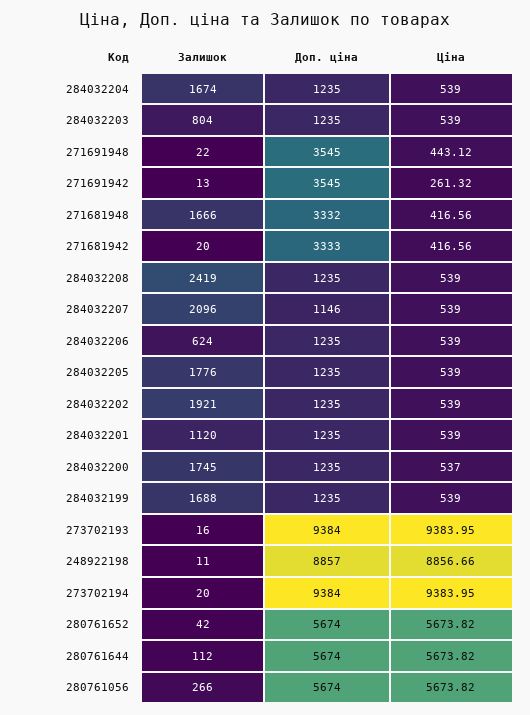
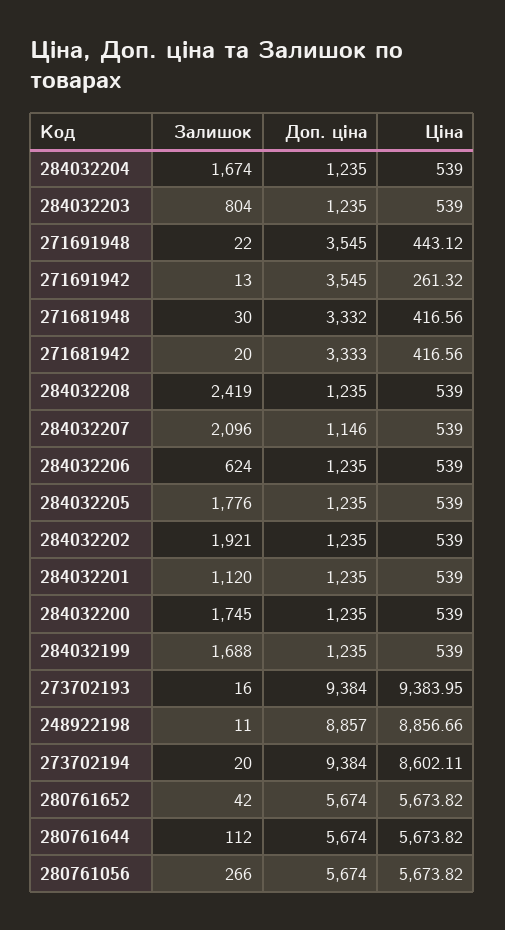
Залишок, 271681948: 1666 -> 30
Ціна, 284032200: 537 -> 539
Ціна, 273702194: 9383.95 -> 8602.11

